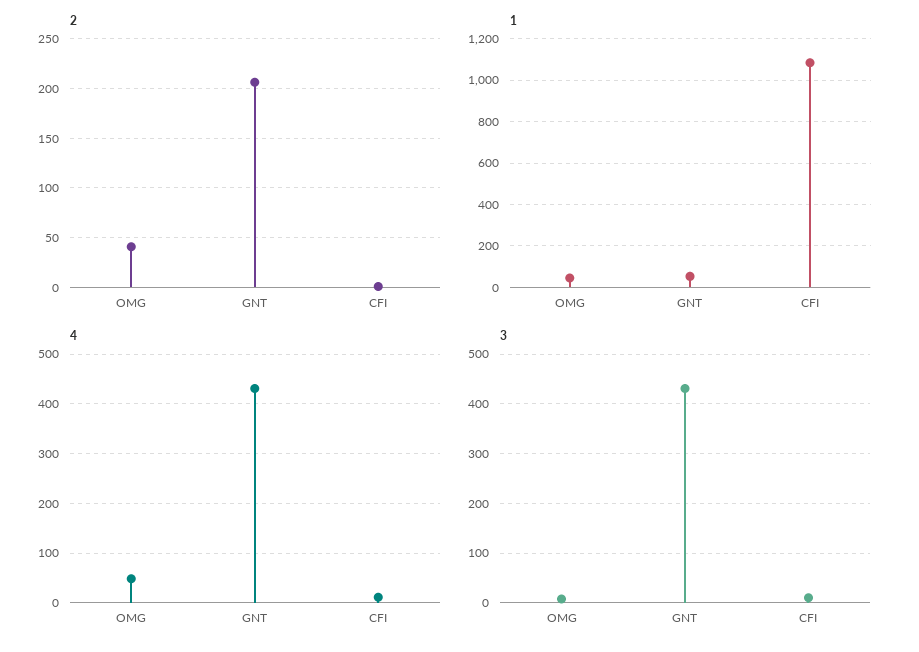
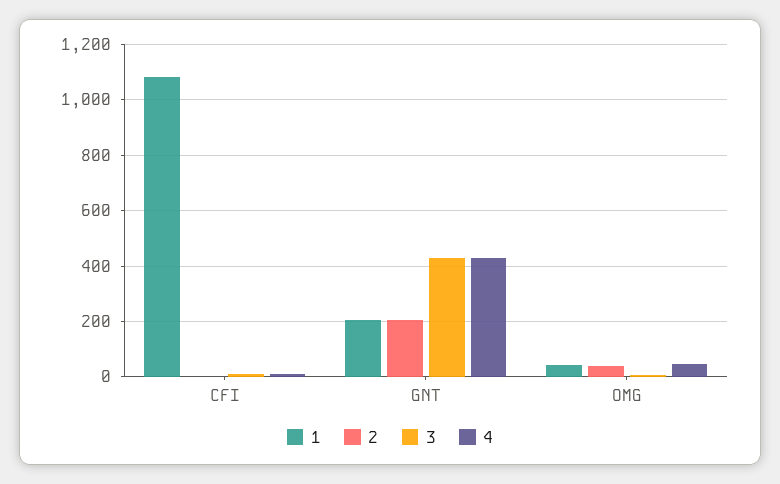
1, GNT: 50 -> 200

